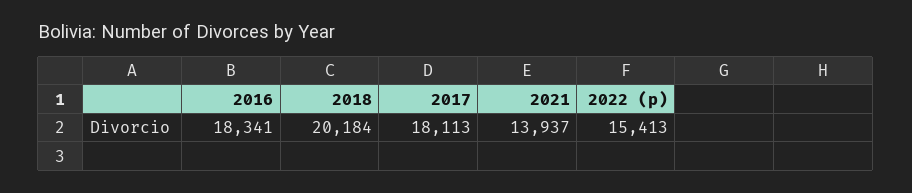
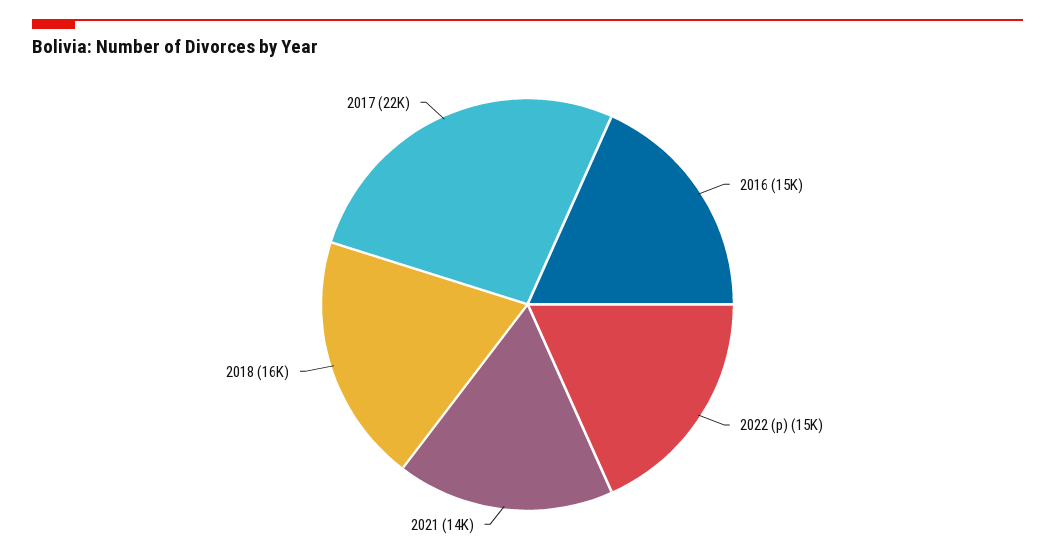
2016: 18341 -> 15000
2018: 20184 -> 16000
2017: 18113 -> 22000

